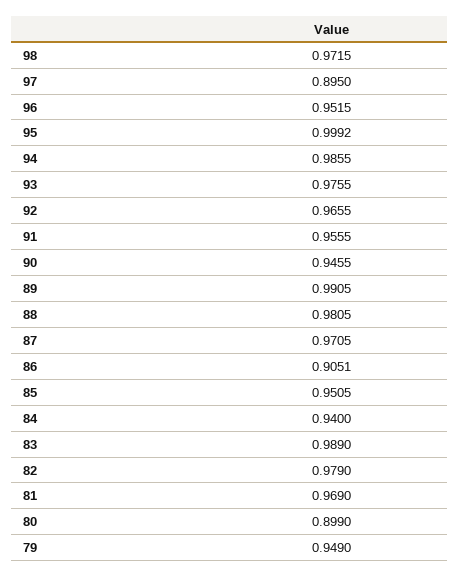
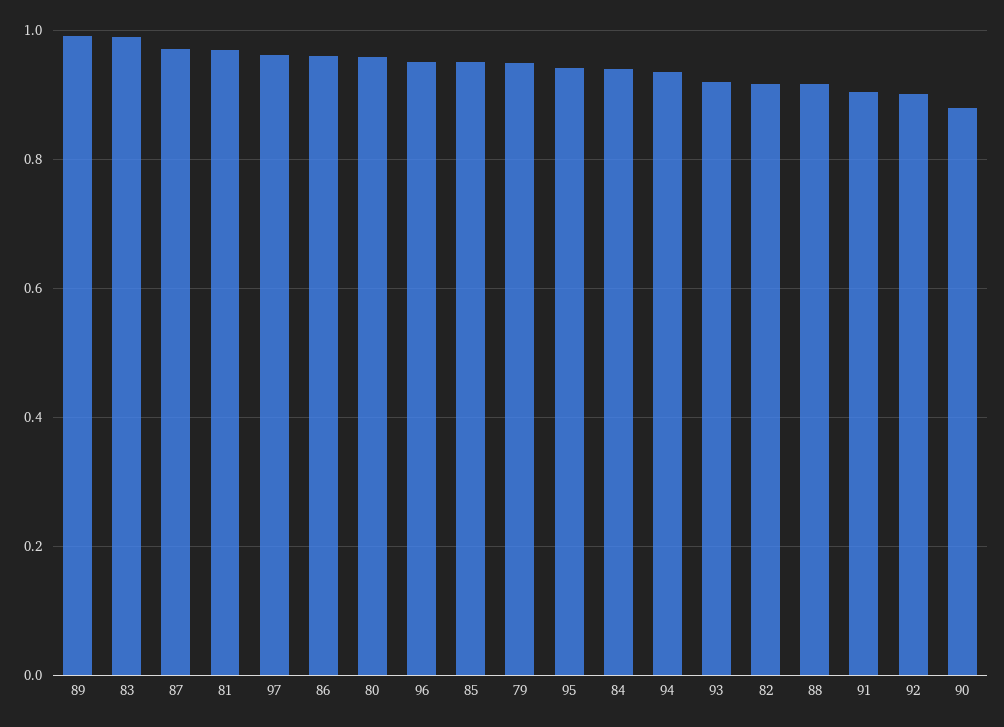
98: 0.9715 -> none
97: 0.895 -> 0.96
95: 0.9992 -> 0.94
94: 0.9855 -> 0.94
93: 0.9755 -> 0.92
92: 0.9655 -> 0.9
91: 0.9555 -> 0.9
90: 0.9455 -> 0.88
88: 0.9805 -> 0.92
86: 0.9051 -> 0.96
82: 0.979 -> 0.92
80: 0.899 -> 0.96

